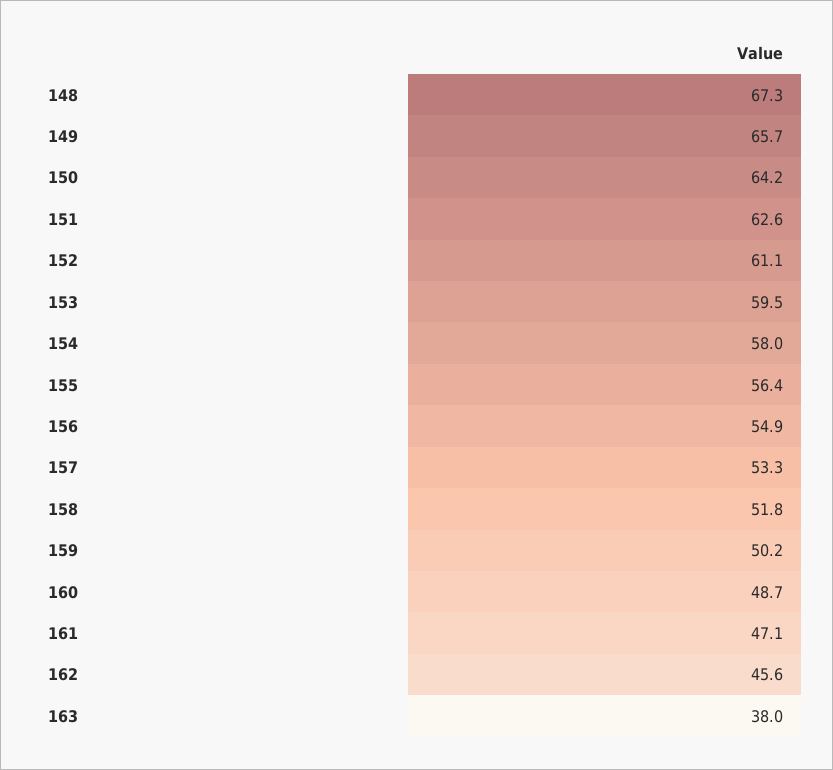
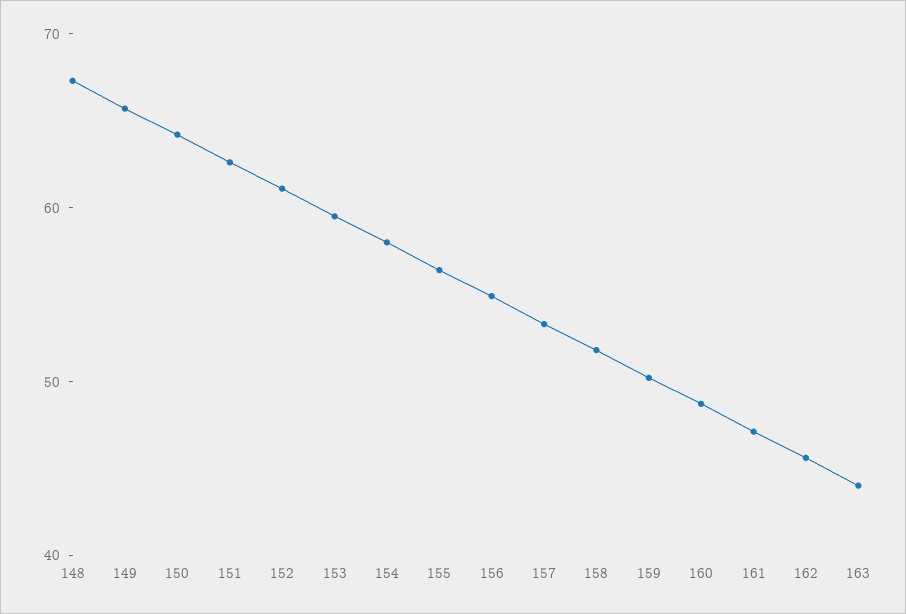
163: 38 -> 44

